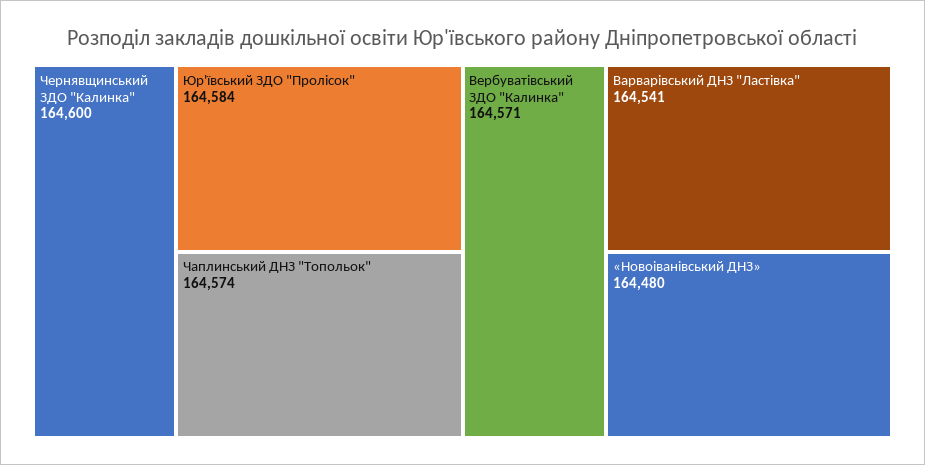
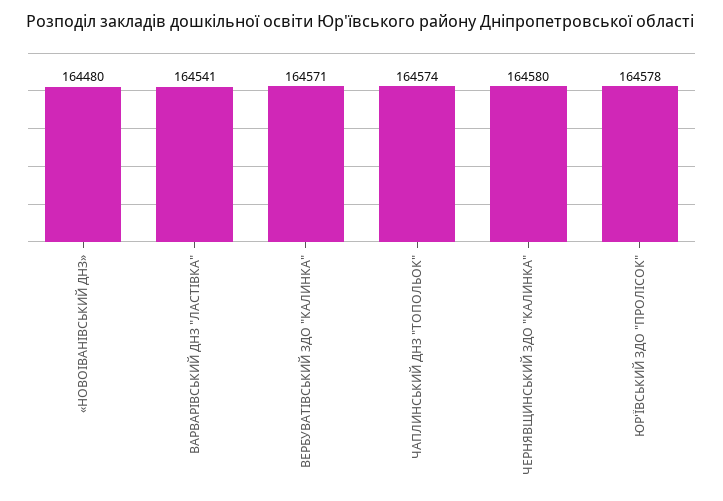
Чернявщинський ЗДО "Калинка": 164600 -> 164580
Юр'ївський ЗДО "Пролісок": 164584 -> 164578

